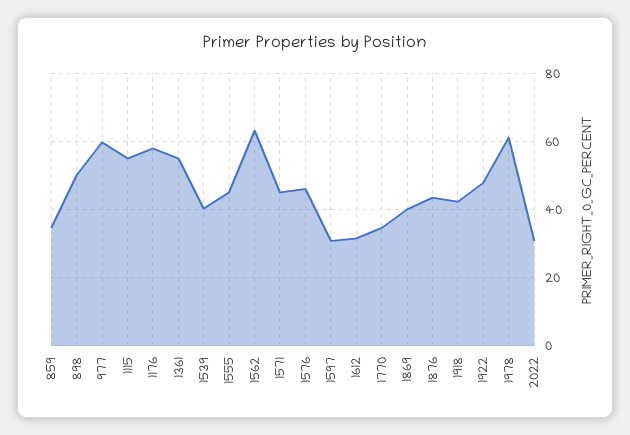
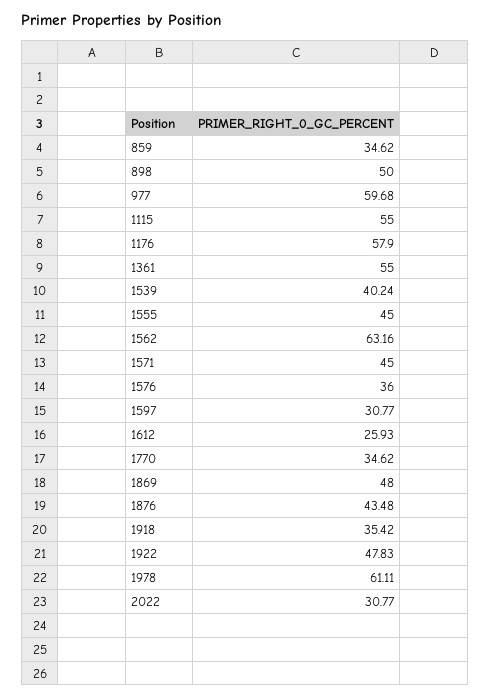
1576: 46 -> 36
1612: 32 -> 25.93
1869: 40 -> 48
1918: 42 -> 35.42

